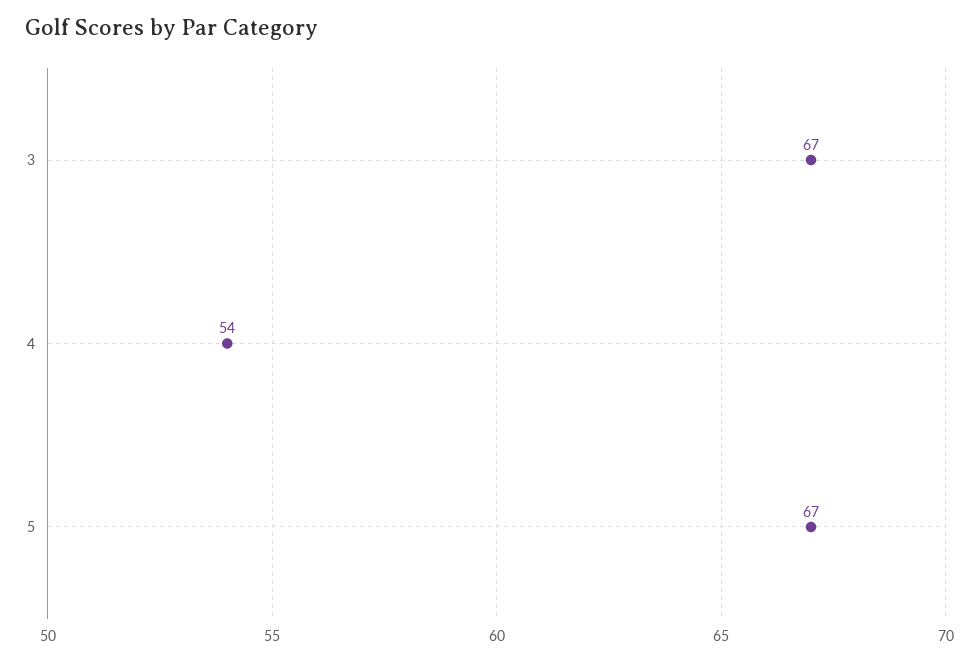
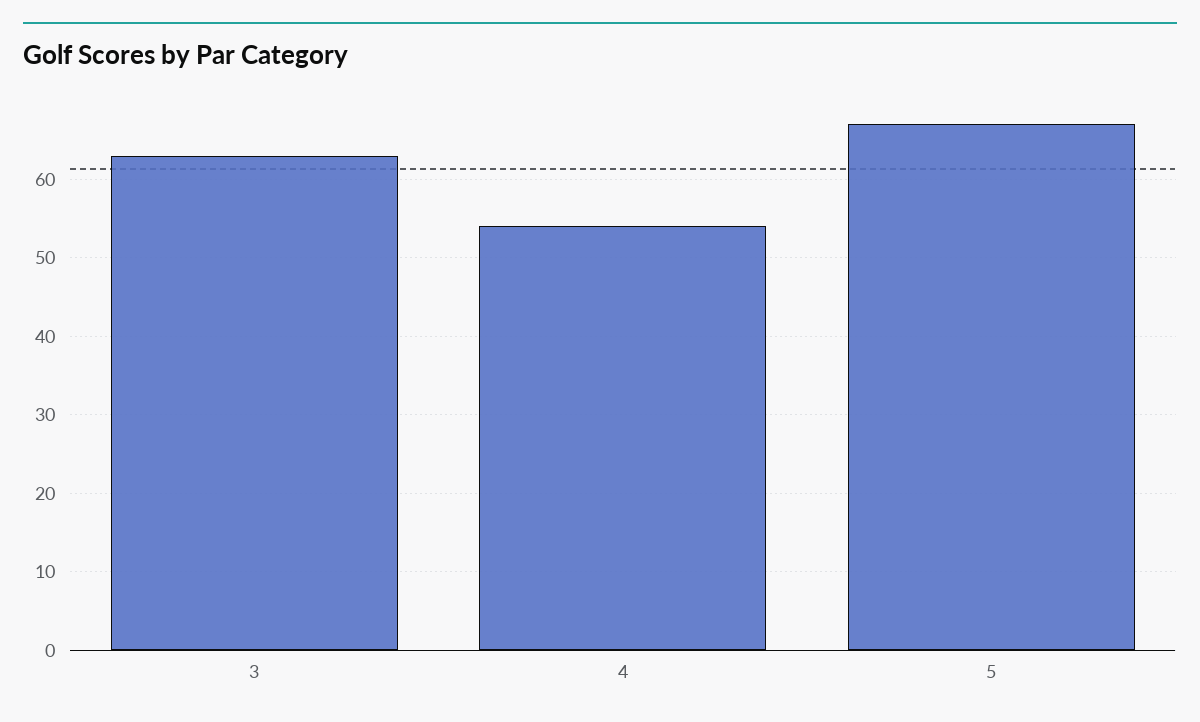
3: 67 -> 63

